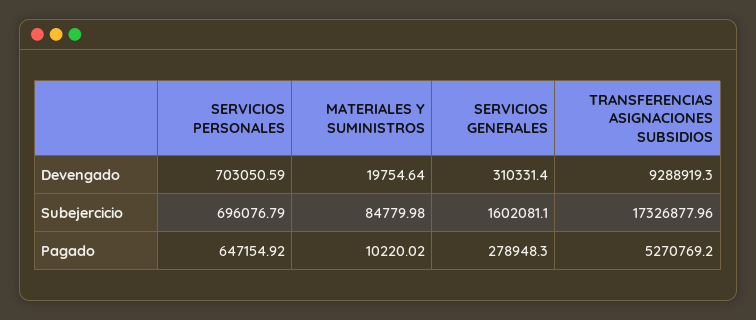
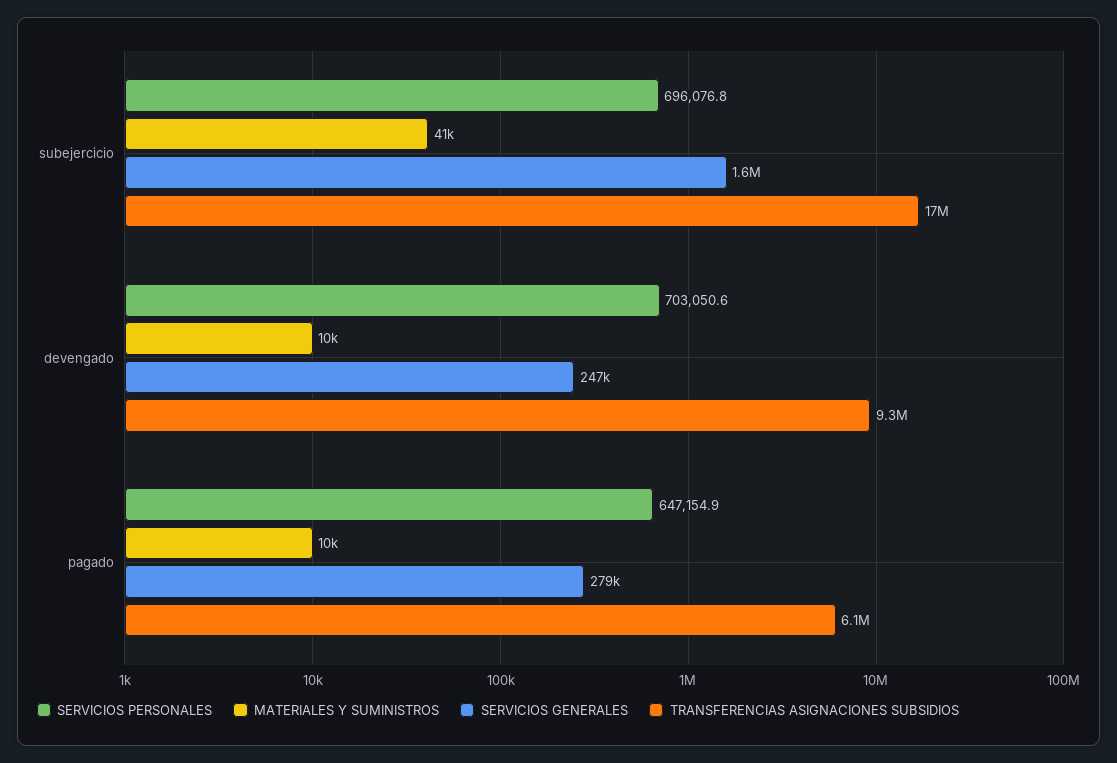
MATERIALES Y SUMINISTROS, Devengado: 19754.64 -> 10000
SERVICIOS GENERALES, Devengado: 310331.4 -> 247000
MATERIALES Y SUMINISTROS, Subejercicio: 84779.98 -> 41000
TRANSFERENCIAS ASIGNACIONES SUBSIDIOS, Pagado: 5270769.2 -> 6100000

